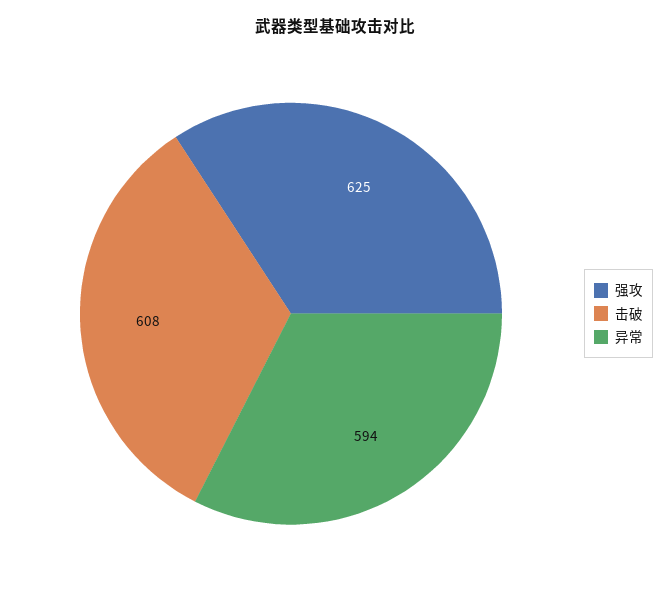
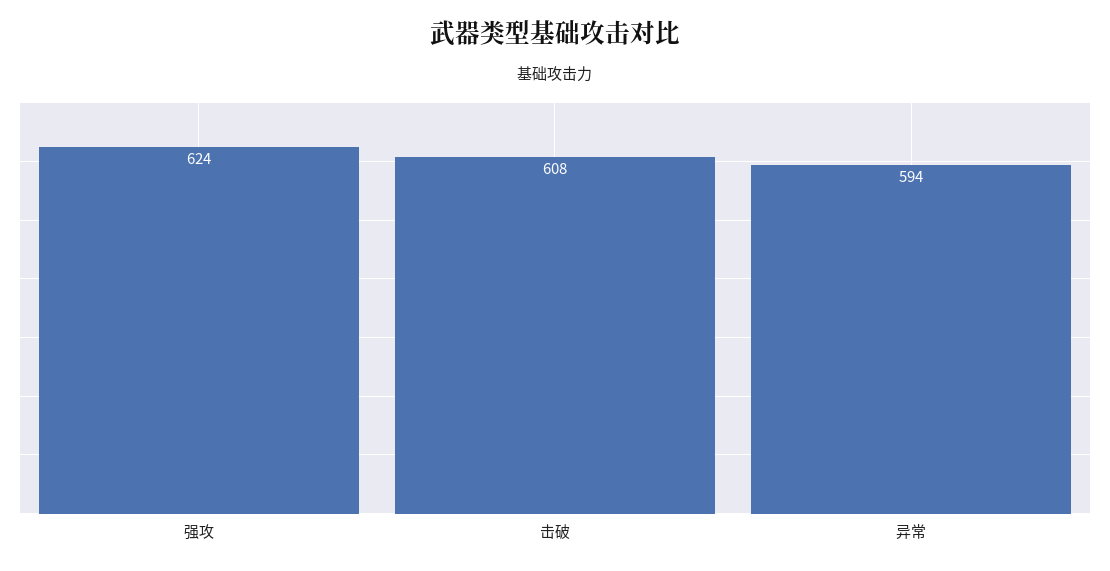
强攻: 625 -> 624

